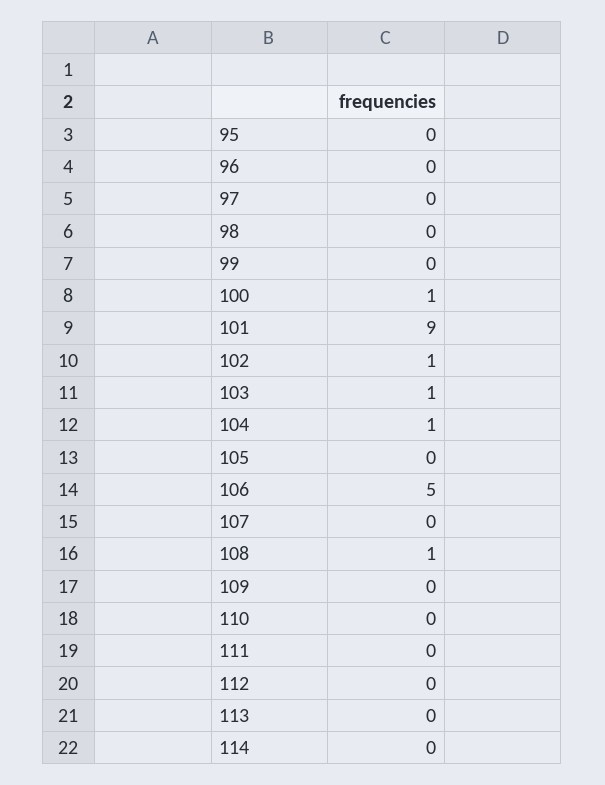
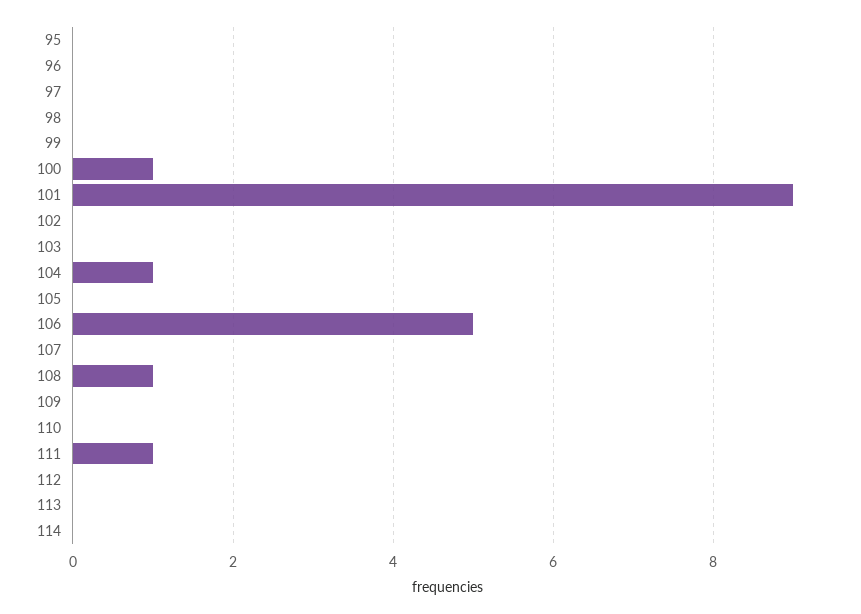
102: 1 -> 0
103: 1 -> 0
111: 0 -> 1

